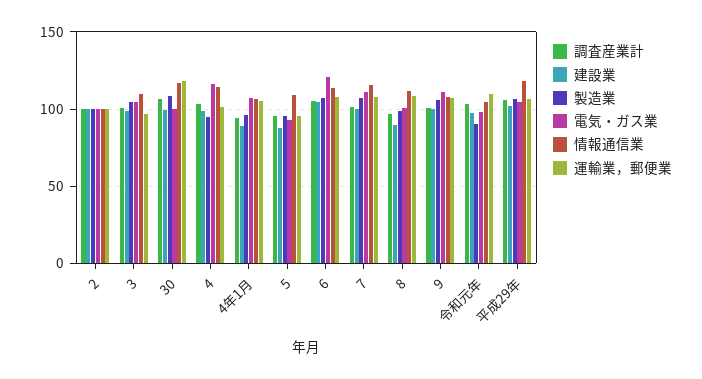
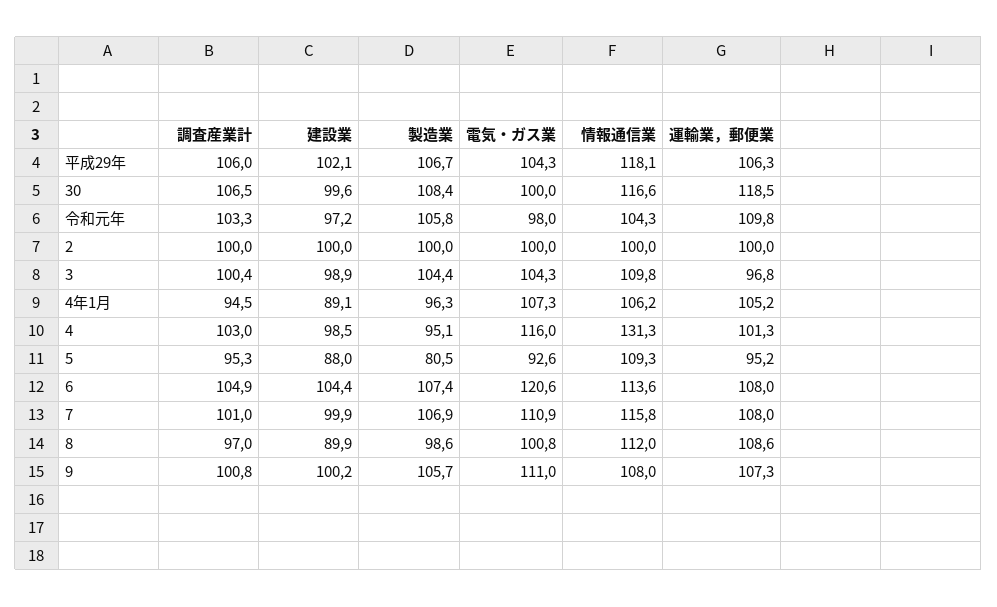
情報通信業, 4: 115 -> 131.3
製造業, 5: 95 -> 80.5
製造業, 令和元年: 90 -> 105.8

